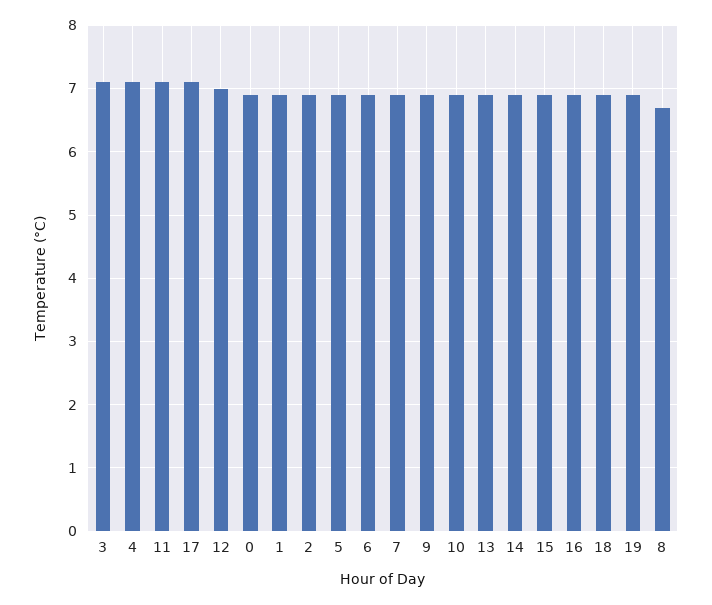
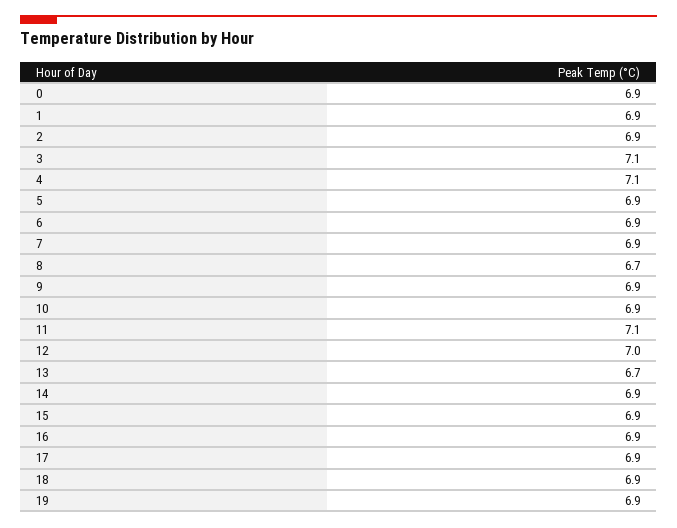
17: 7.1 -> 6.9
13: 6.9 -> 6.7

